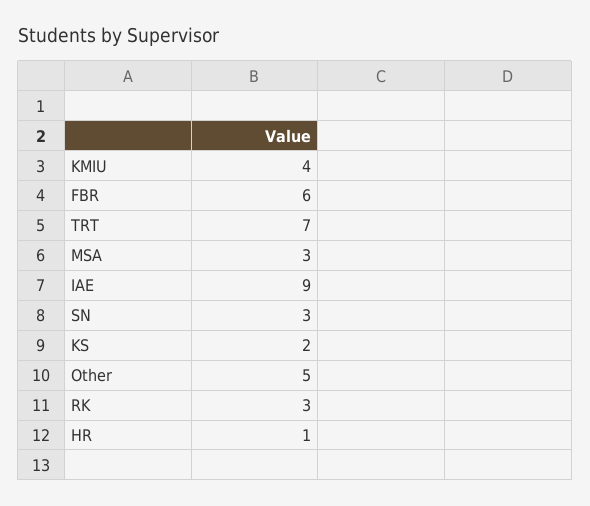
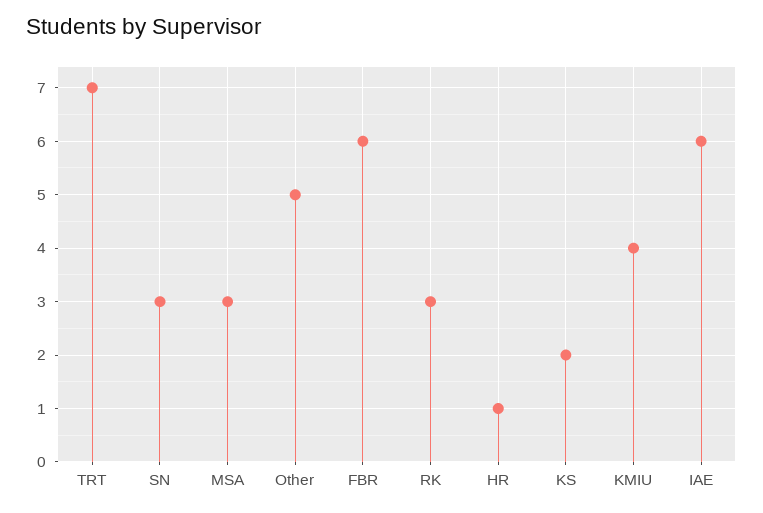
IAE: 9 -> 6

